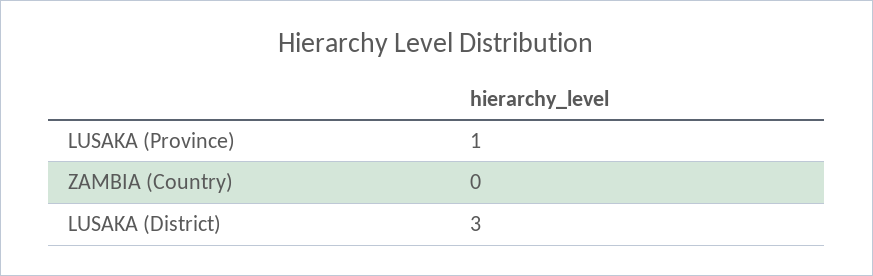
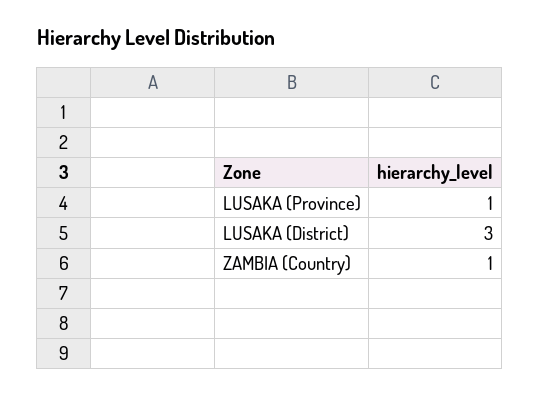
ZAMBIA (Country): 0 -> 1

